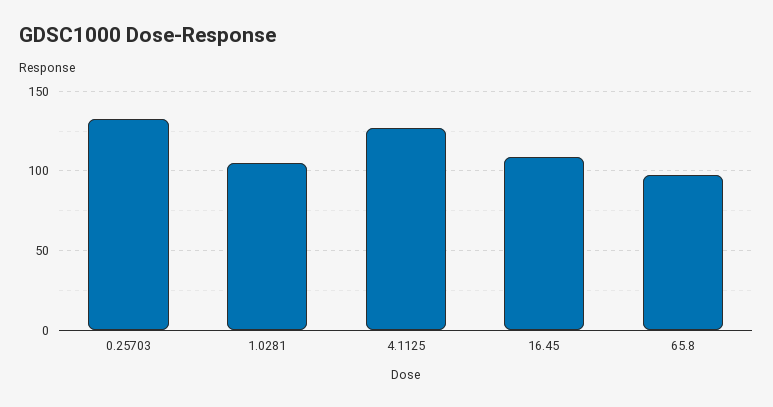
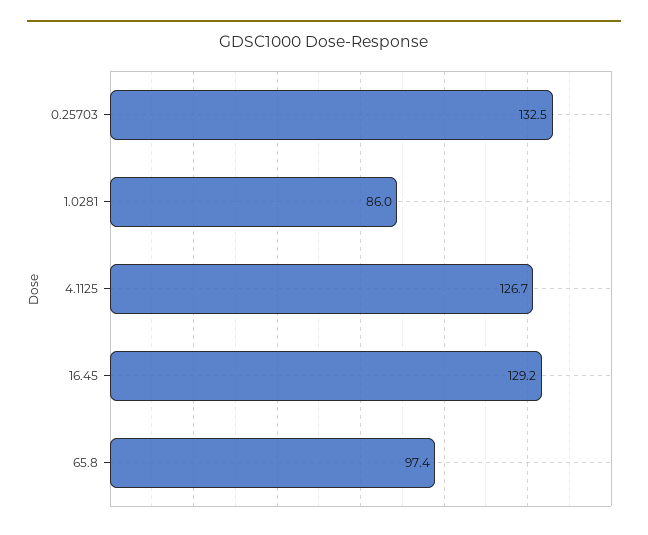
1.0281: 105 -> 86
16.45: 110 -> 129.2

